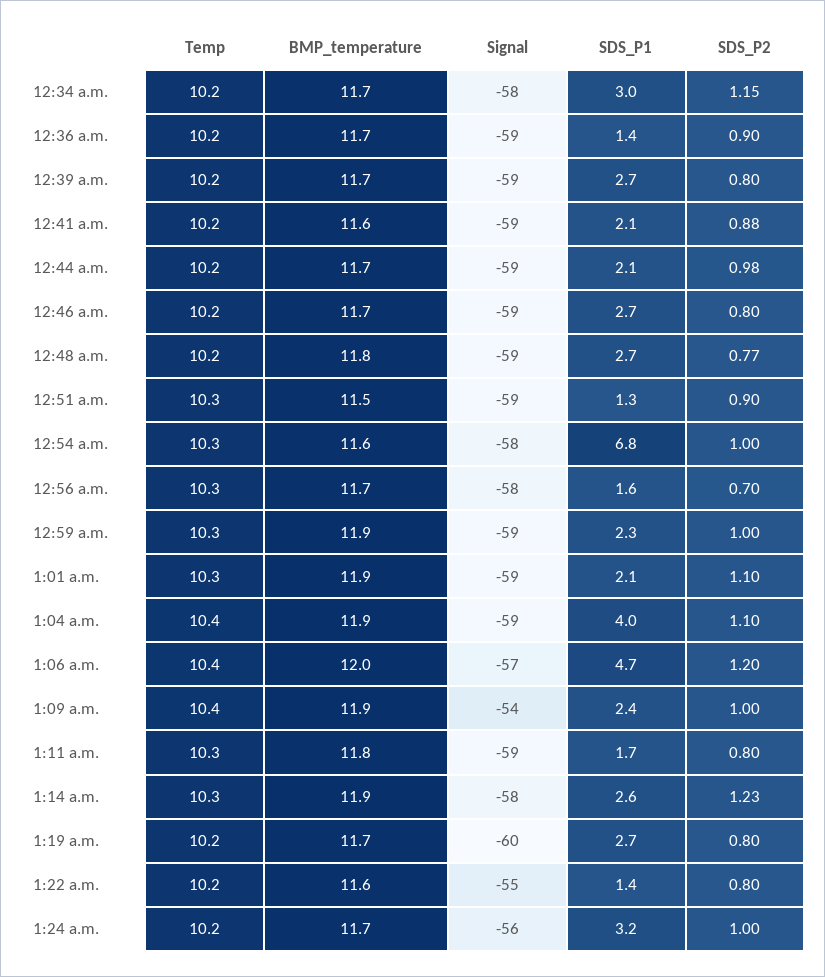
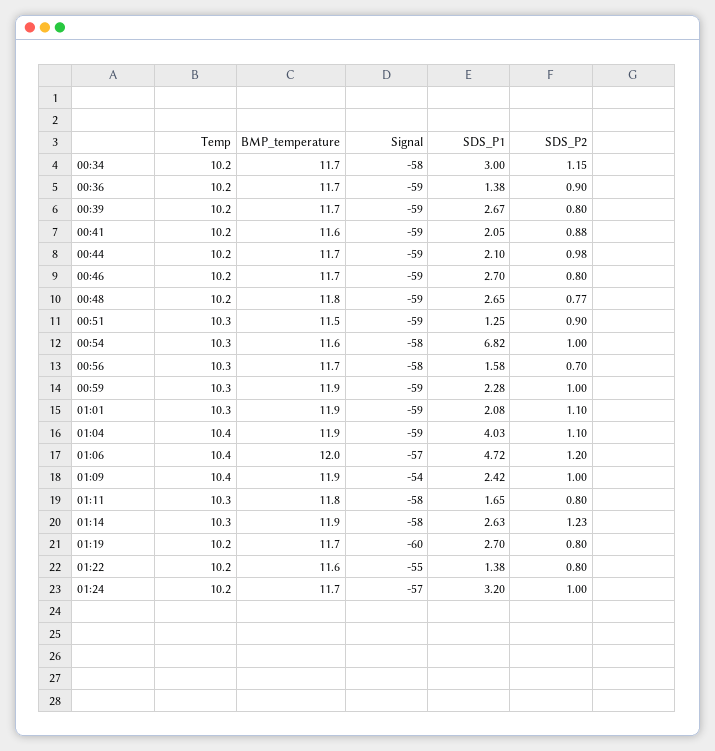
Signal, 1:11 a.m.: -59 -> -58
Signal, 1:24 a.m.: -56 -> -57

